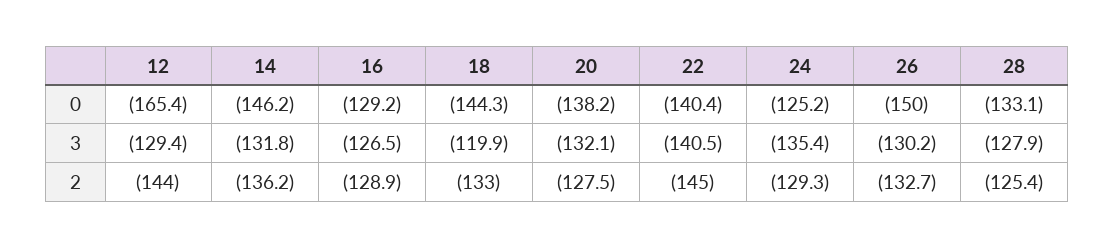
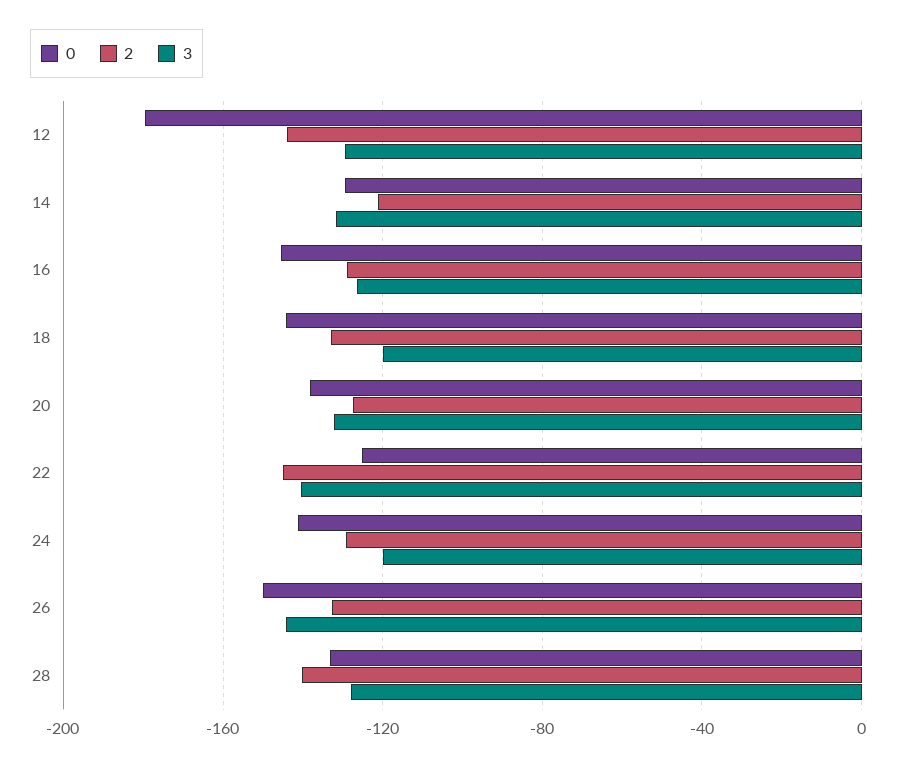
0, 12: -165.4 -> -180
0, 14: -146.2 -> -130
0, 16: -129.2 -> -145
0, 22: -140.4 -> -125
0, 24: -125.2 -> -140
3, 24: -135.4 -> -120
3, 26: -130.2 -> -145
2, 14: -136.2 -> -120
2, 28: -125.4 -> -140

